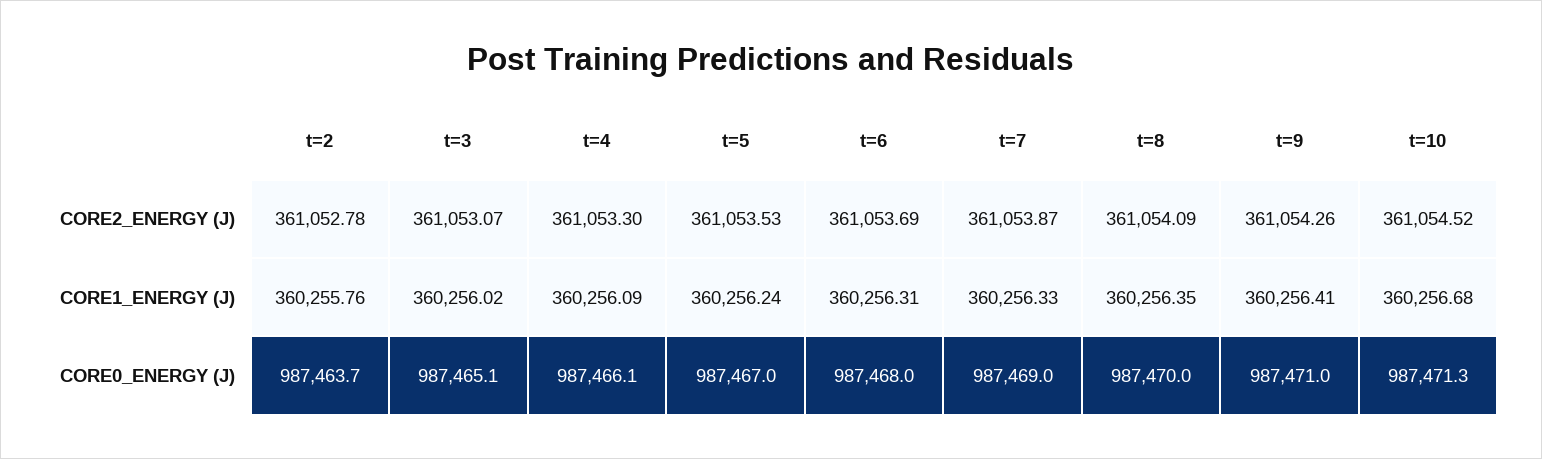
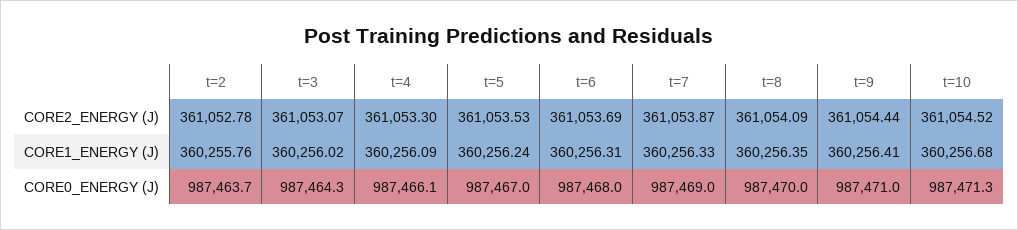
t=9, CORE2_ENERGY (J): 361054.26 -> 361054.44
t=3, CORE0_ENERGY (J): 987465.1 -> 987464.3

